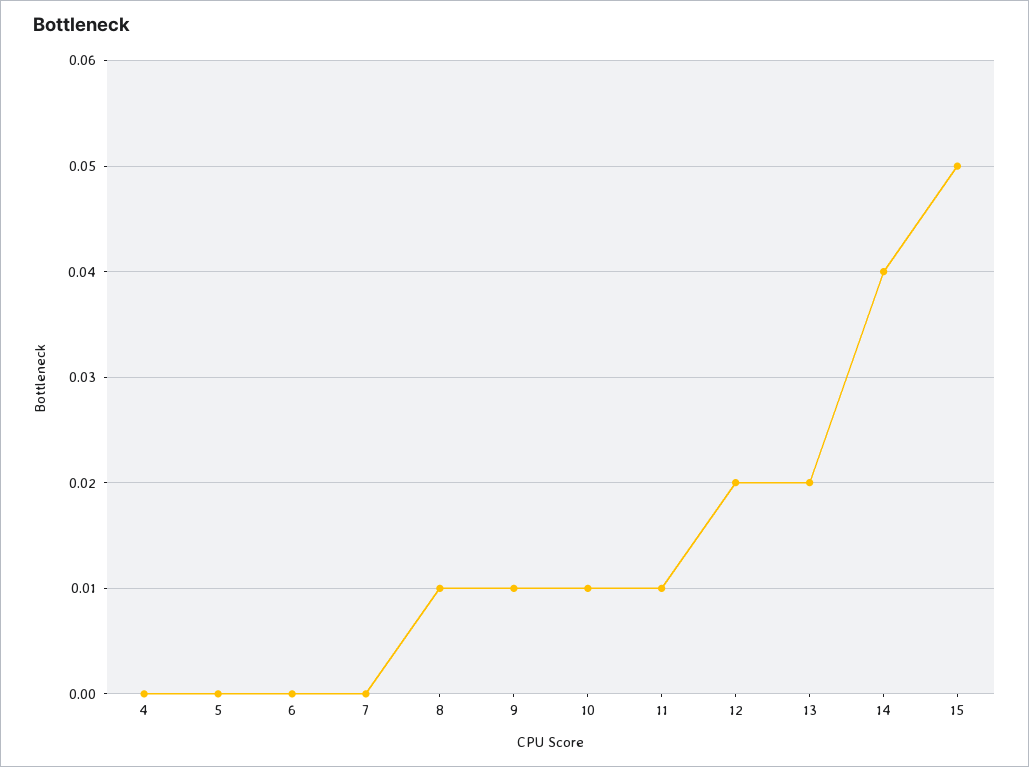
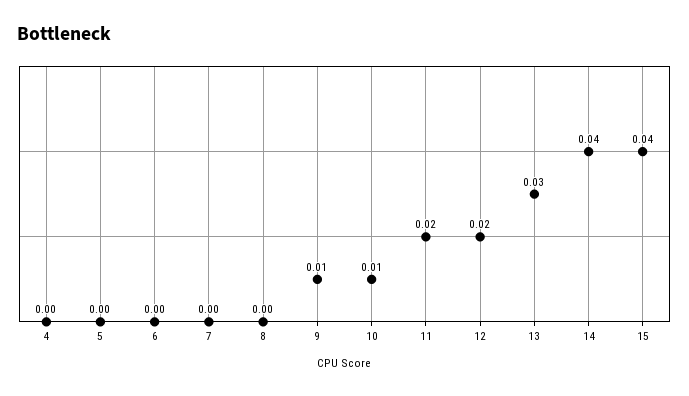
8: 0.01 -> 0
11: 0.01 -> 0.02
13: 0.02 -> 0.03
15: 0.05 -> 0.04

